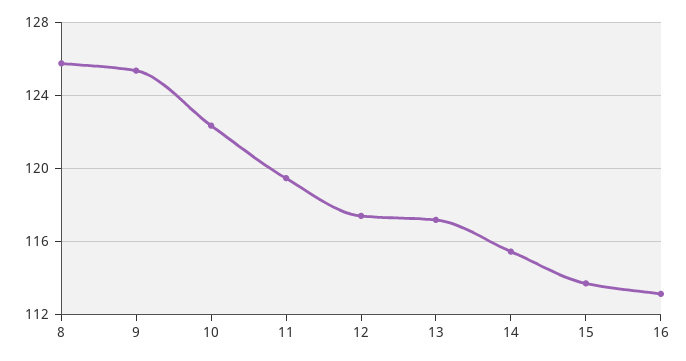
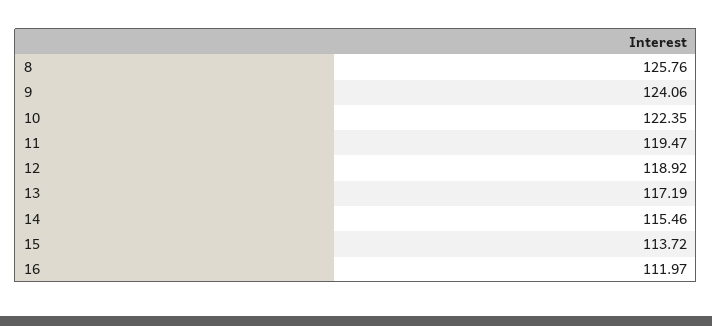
9: 125.5 -> 124.06
12: 117.5 -> 118.92
16: 113 -> 111.97

